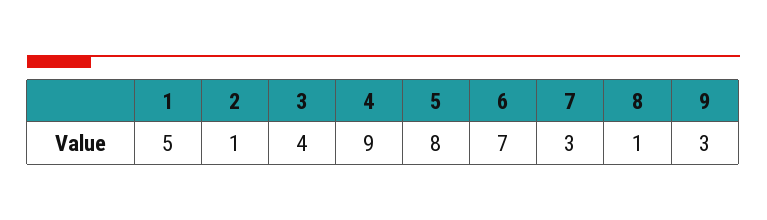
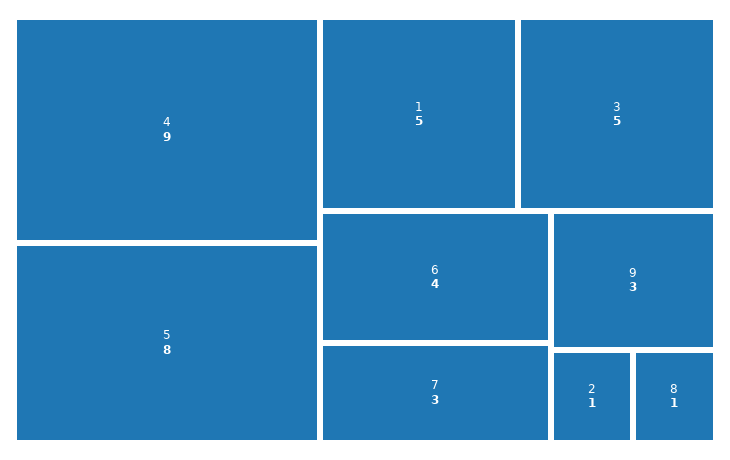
3: 4 -> 5
6: 7 -> 4

